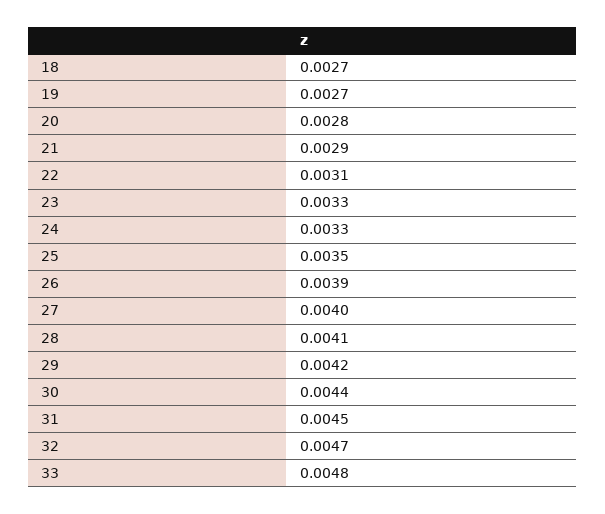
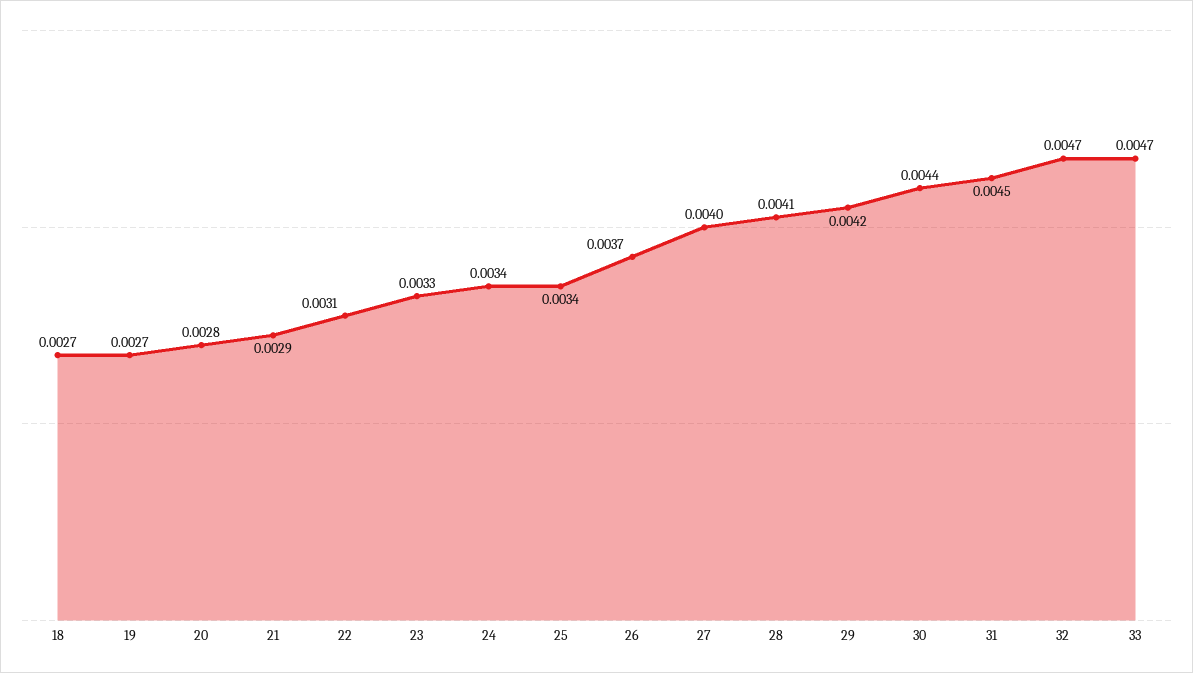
24: 0.0033 -> 0.0034
25: 0.0035 -> 0.0034
26: 0.0039 -> 0.0037
33: 0.0048 -> 0.0047

